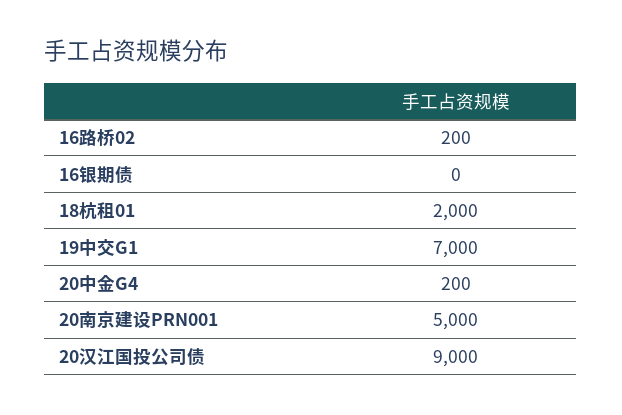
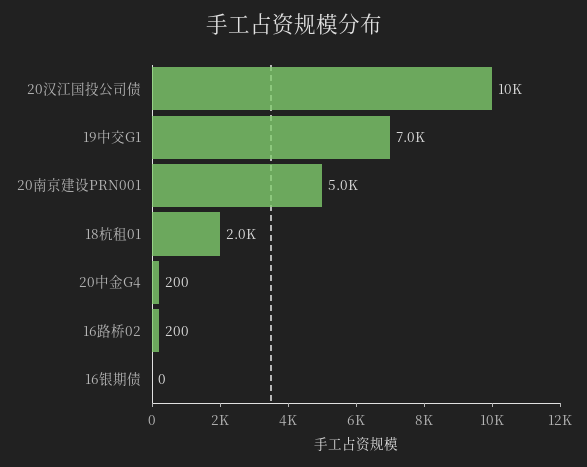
20汉江国投公司债: 9000 -> 10000

